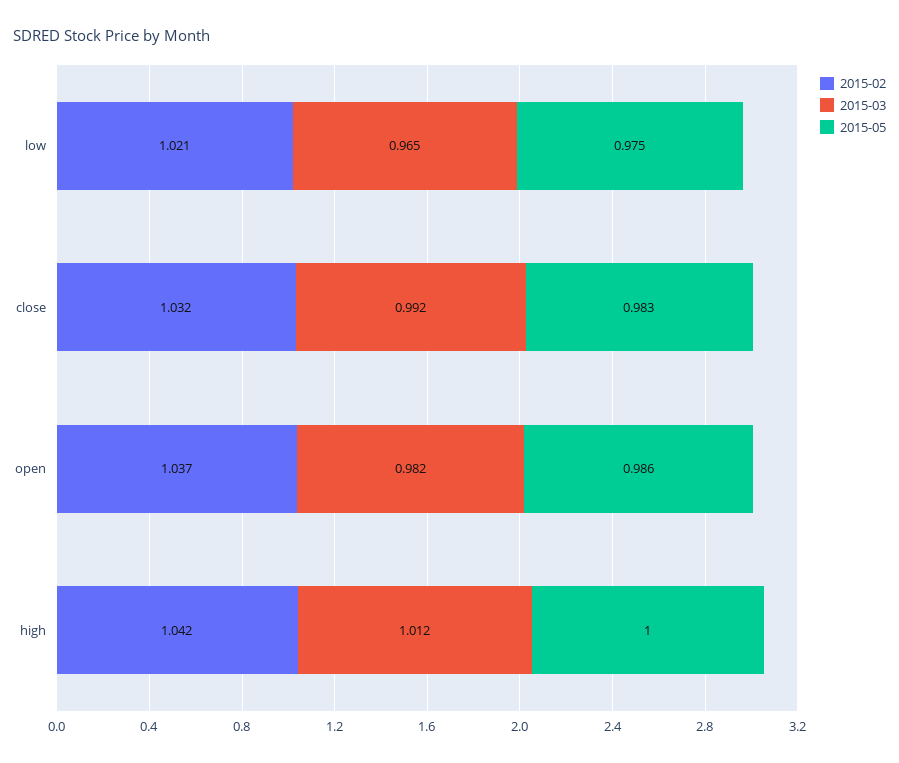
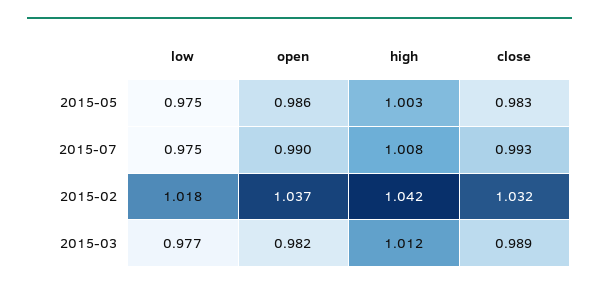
2015-02, low: 1.021 -> 1.018
2015-03, low: 0.965 -> 0.977
2015-03, close: 0.992 -> 0.989
2015-05, high: 1 -> 1.003
2015-07, low: none -> 0.975
2015-07, open: none -> 0.99
2015-07, high: none -> 1.008
2015-07, close: none -> 0.993

